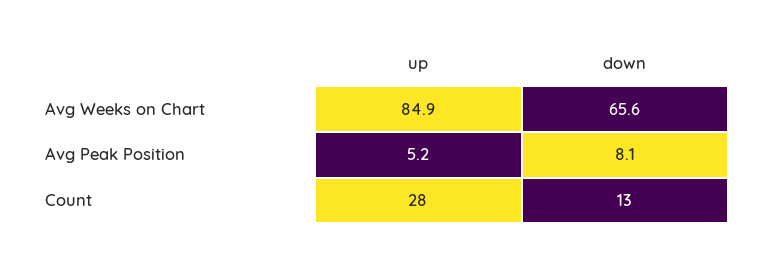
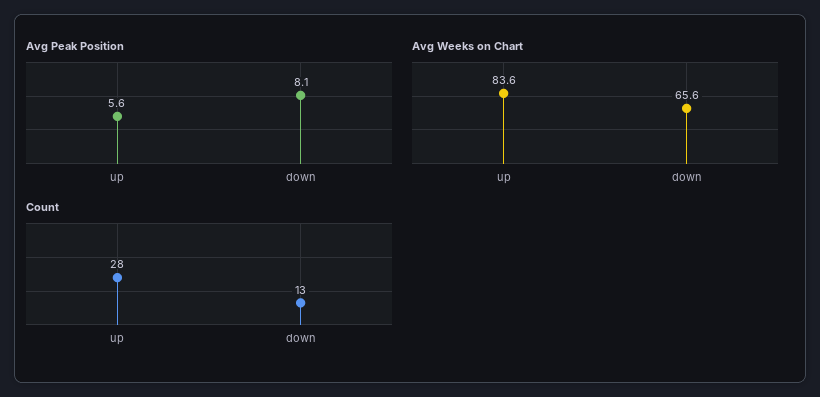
Avg Weeks on Chart, up: 84.9 -> 83.6
Avg Peak Position, up: 5.2 -> 5.6

